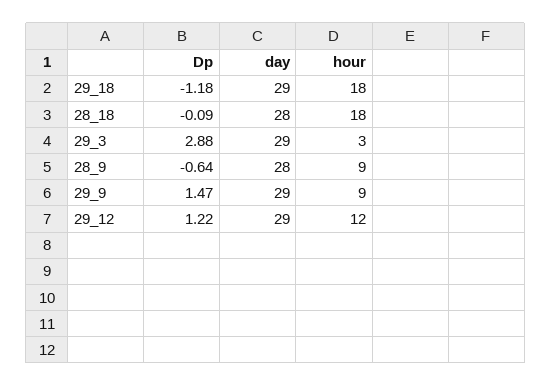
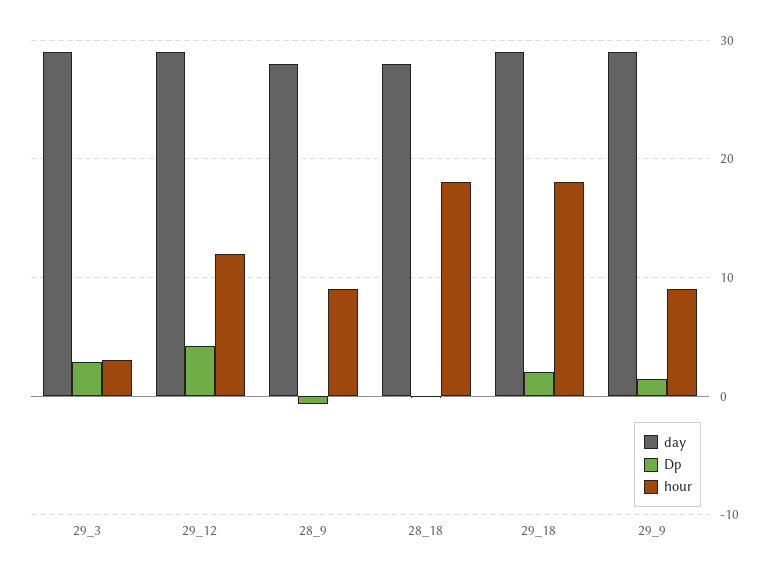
Dp, 29_18: -1.18 -> 2
Dp, 29_12: 1.22 -> 4

